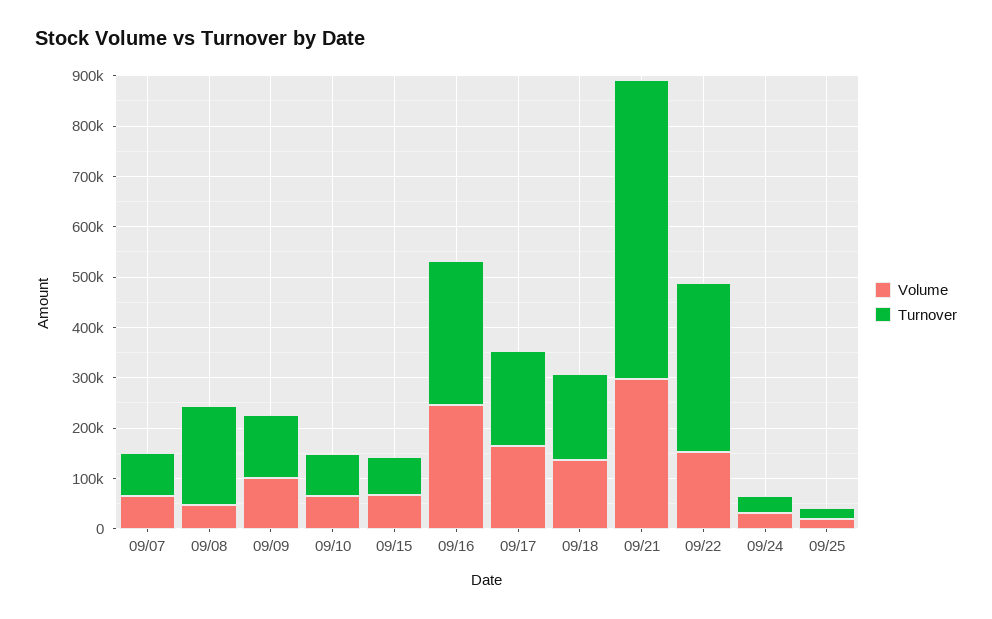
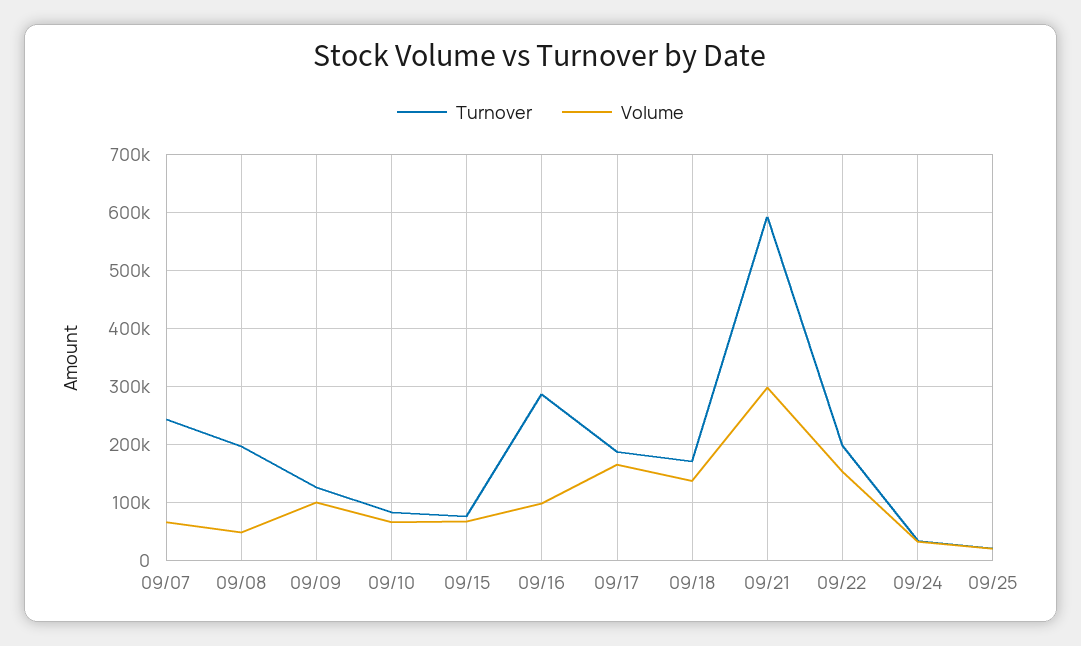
Turnover, 09/07: 80000 -> 240000
Volume, 09/16: 240000 -> 100000
Turnover, 09/22: 340000 -> 200000

